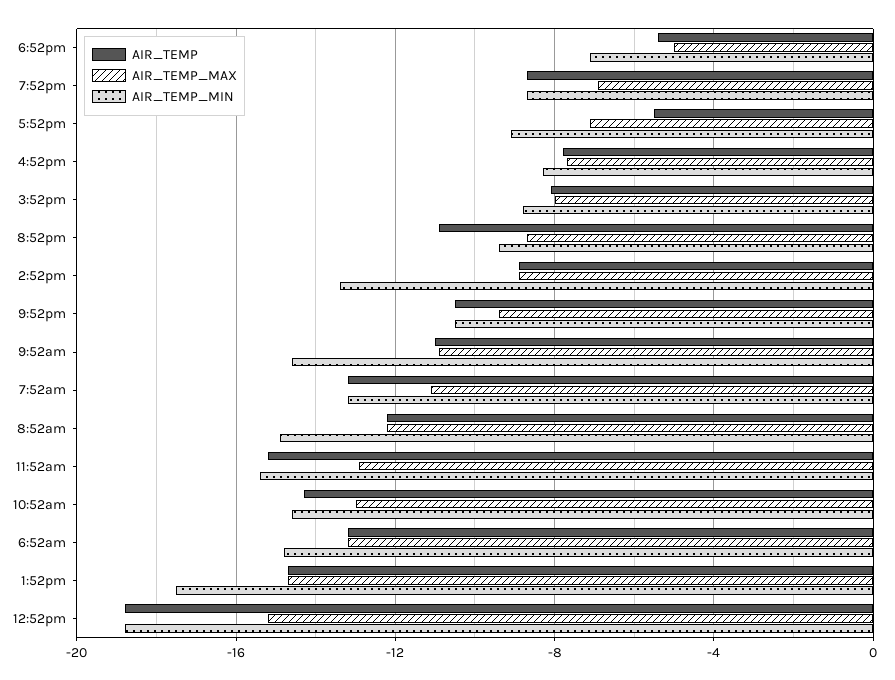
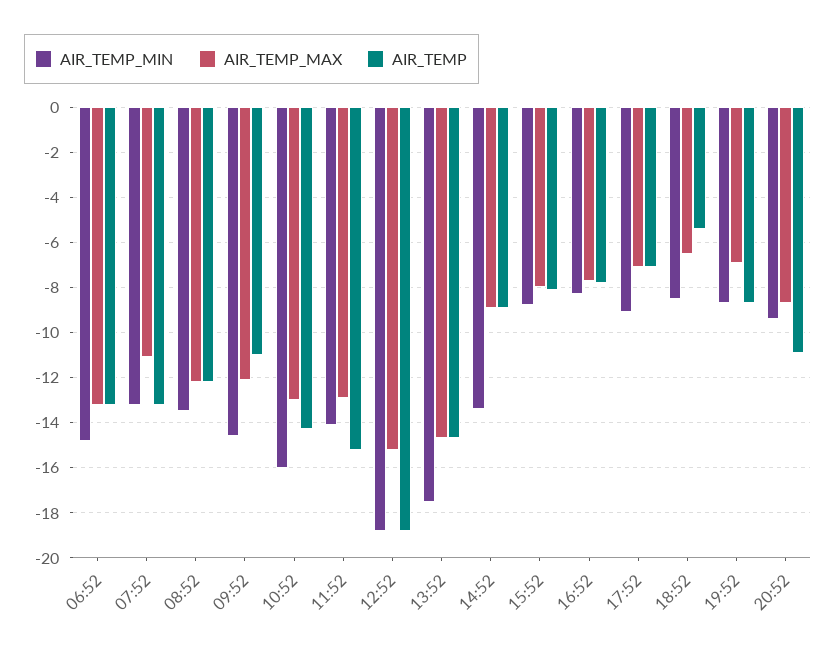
AIR_TEMP_MAX, 6:52pm: -5 -> -6.5
AIR_TEMP_MIN, 6:52pm: -7 -> -8.5
AIR_TEMP, 5:52pm: -5.5 -> -7
AIR_TEMP, 9:52pm: -10.5 -> none
AIR_TEMP_MAX, 9:52pm: -9.5 -> none
AIR_TEMP_MIN, 9:52pm: -10.5 -> none
AIR_TEMP_MAX, 9:52am: -11 -> -12
AIR_TEMP_MIN, 8:52am: -15 -> -13.5
AIR_TEMP_MIN, 11:52am: -15.5 -> -14
AIR_TEMP_MIN, 10:52am: -14.5 -> -16

